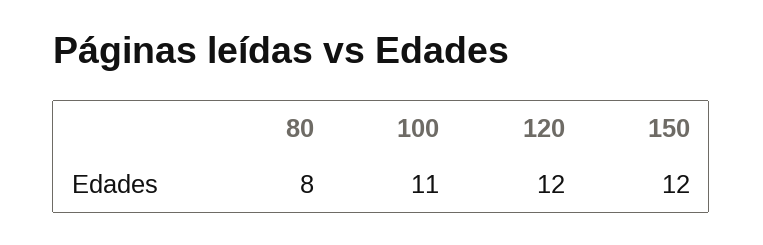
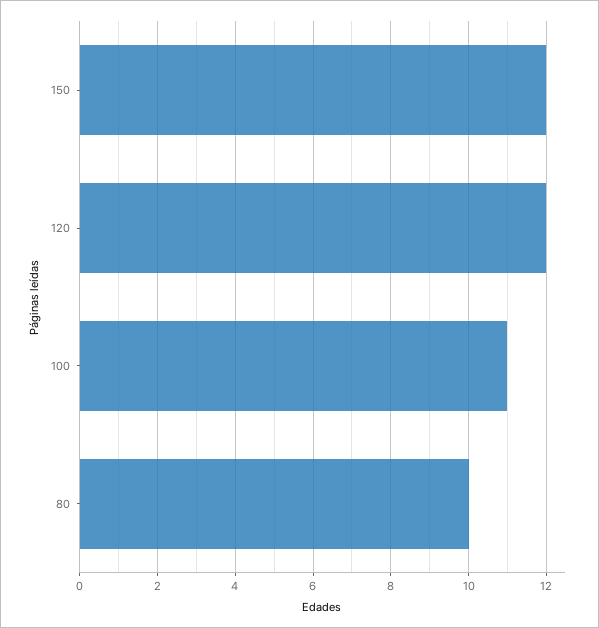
80: 8 -> 10

